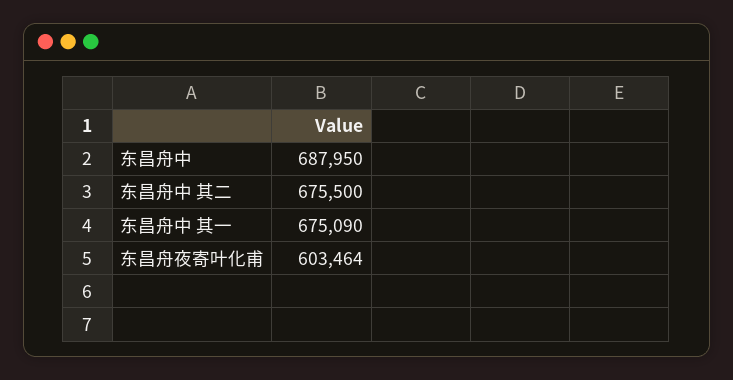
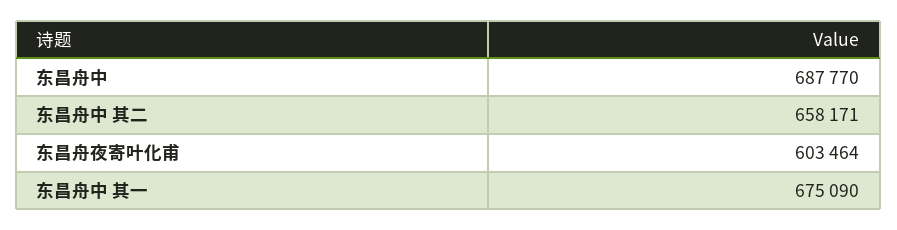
东昌舟中: 687950 -> 687770
东昌舟中 其二: 675500 -> 658171

